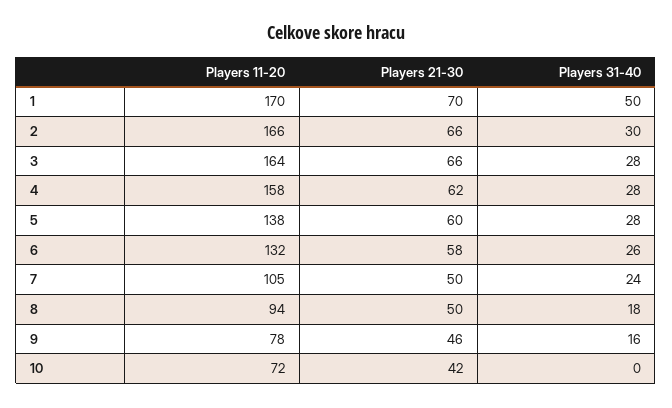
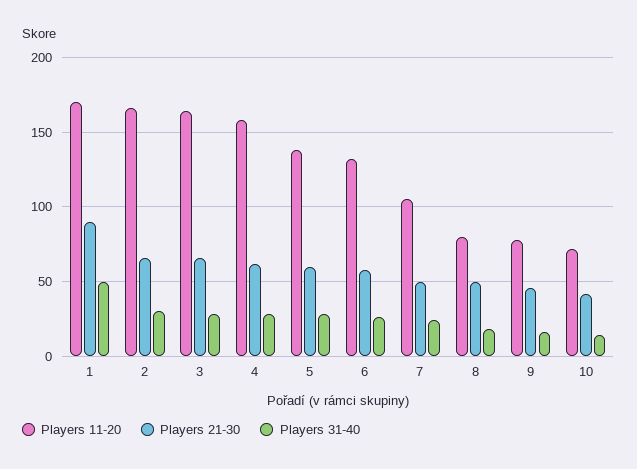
Players 21-30, 1: 70 -> 90
Players 11-20, 8: 94 -> 80
Players 31-40, 10: 0 -> 15

